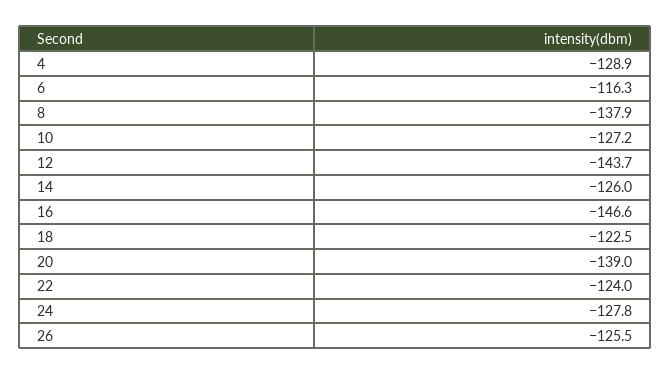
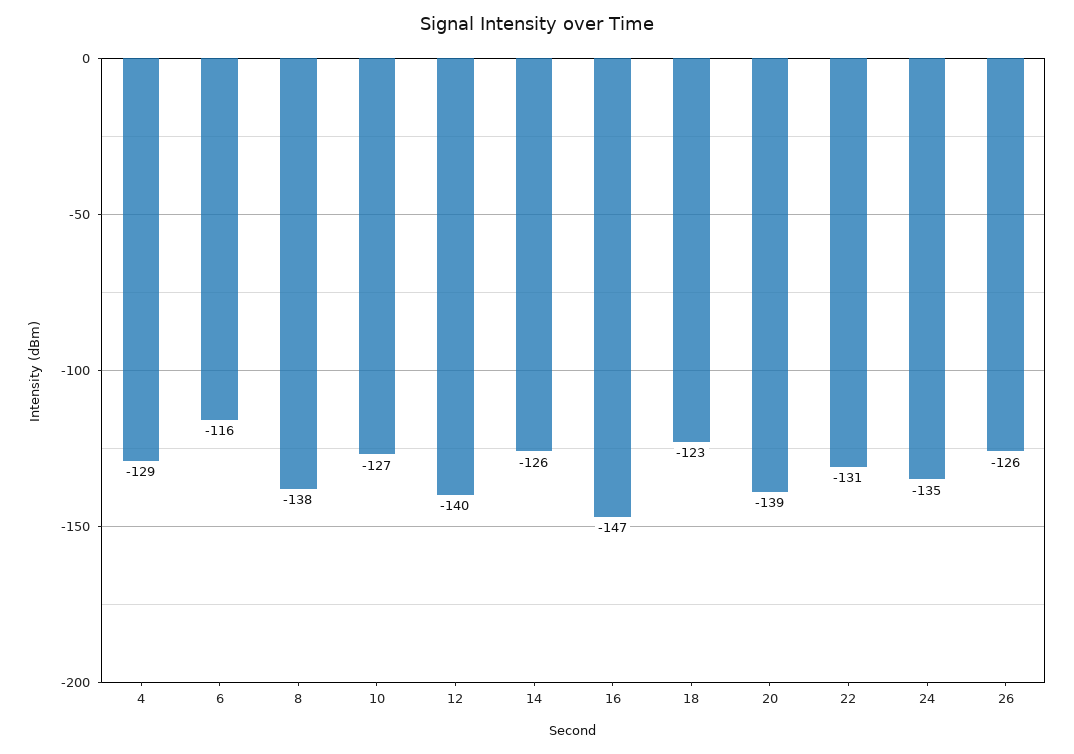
12: -143.7 -> -140
22: -124 -> -131
24: -127.8 -> -135

